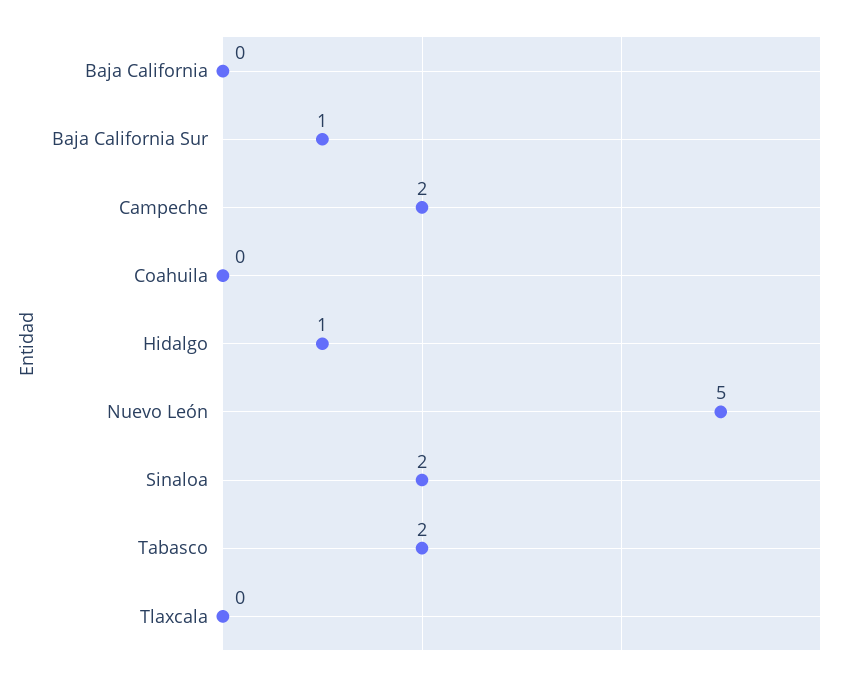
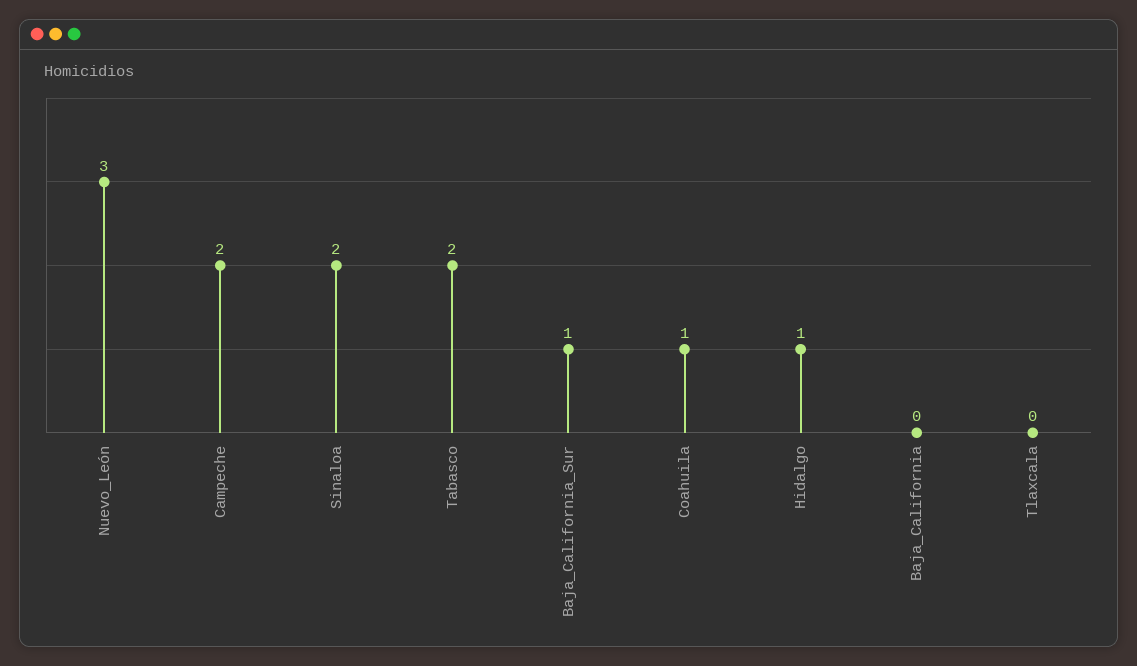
Coahuila: 0 -> 1
Nuevo León: 5 -> 3

